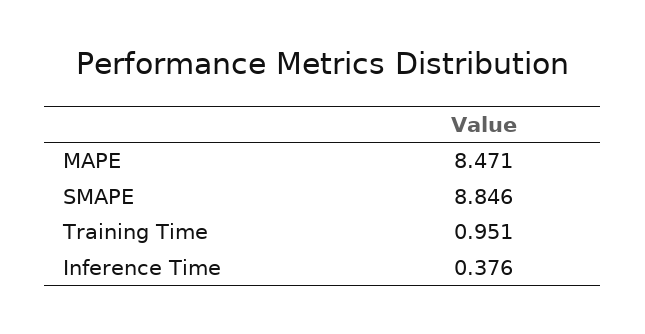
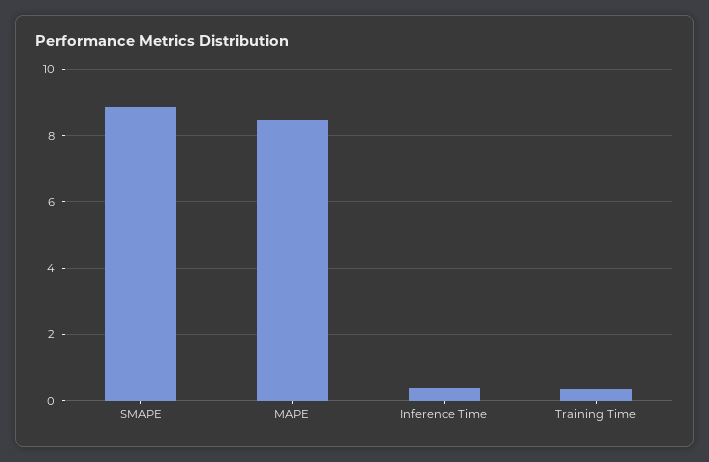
Training Time: 0.951 -> 0.4

